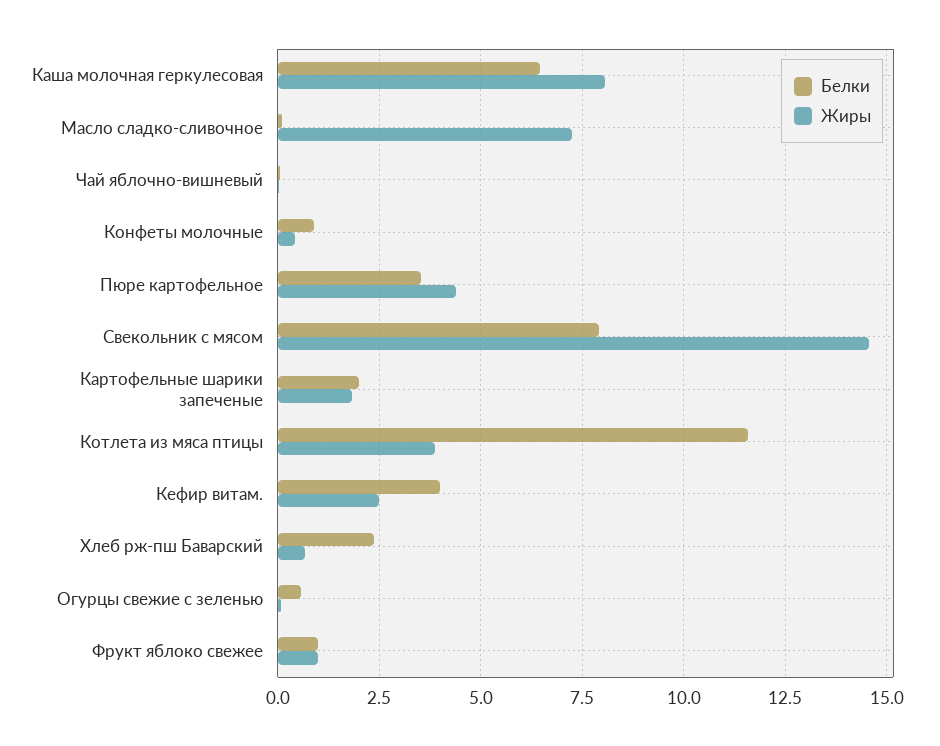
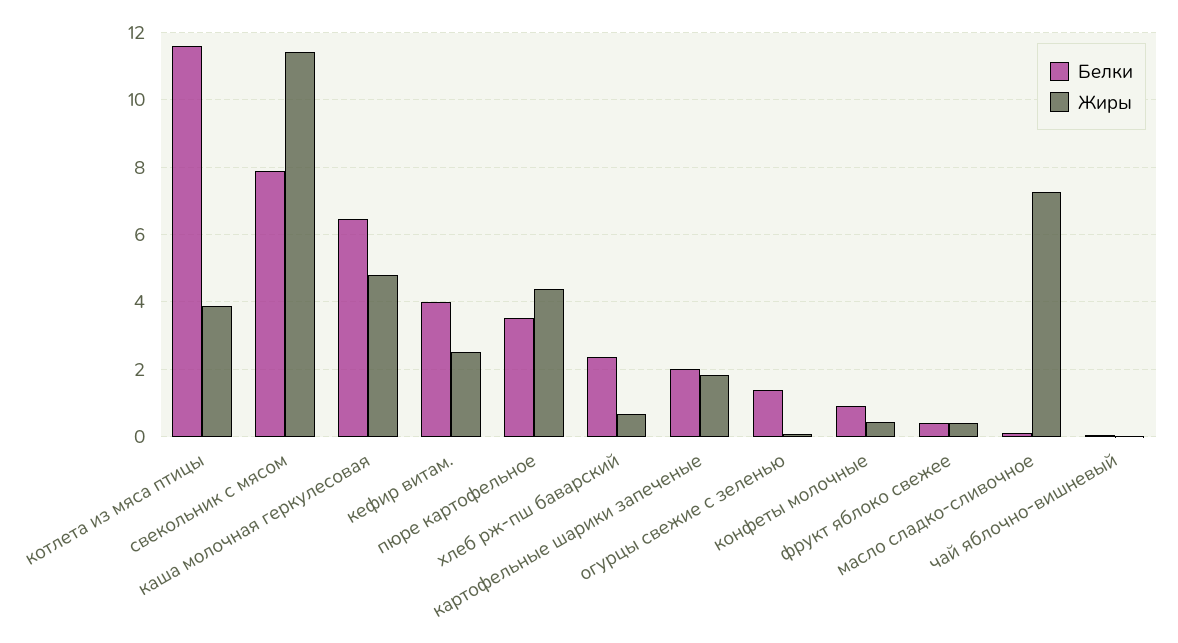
Жиры, Каша молочная геркулесовая: 8 -> 4.8
Жиры, Свекольник с мясом: 14.5 -> 11.4
Белки, Огурцы свежие с зеленью: 0.5 -> 1.4
Белки, Фрукт яблоко свежее: 1 -> 0.4
Жиры, Фрукт яблоко свежее: 1 -> 0.4

